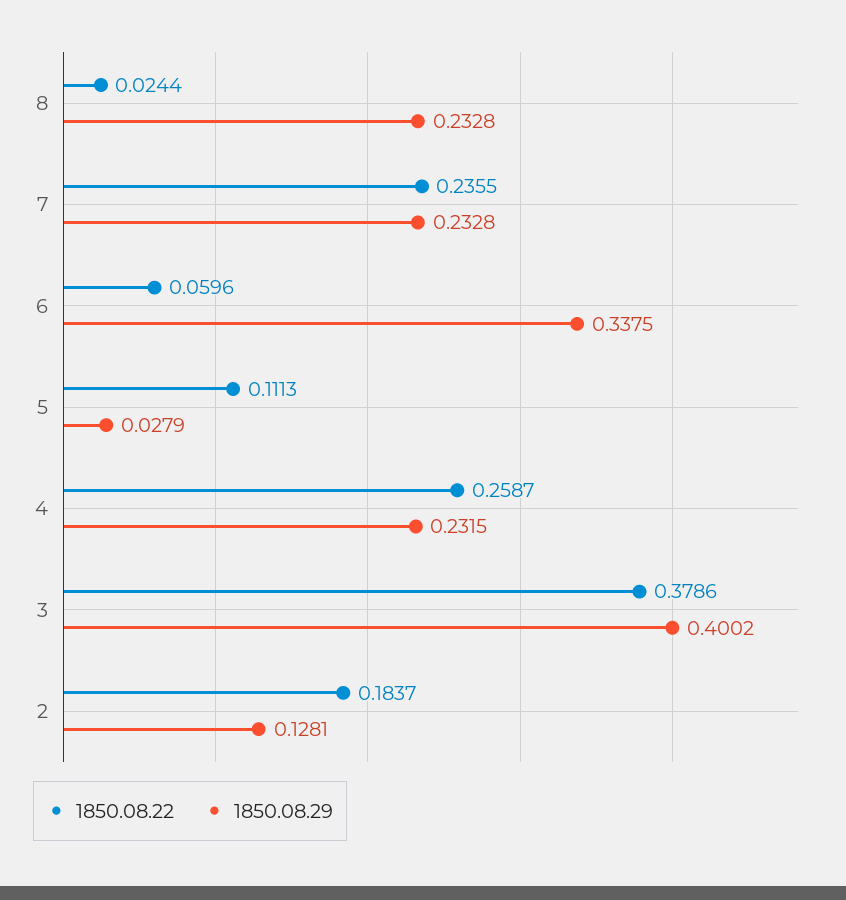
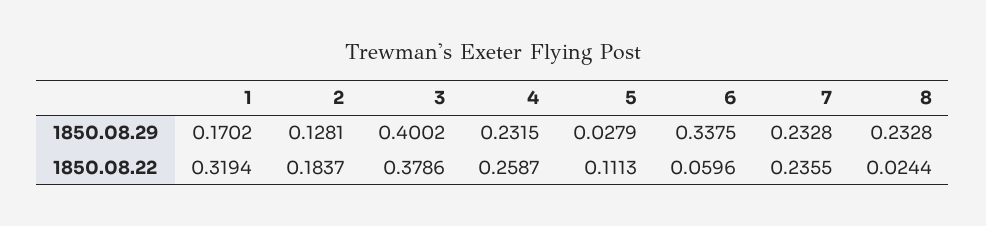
1850.08.29, 1: none -> 0.1702
1850.08.22, 1: none -> 0.3194

